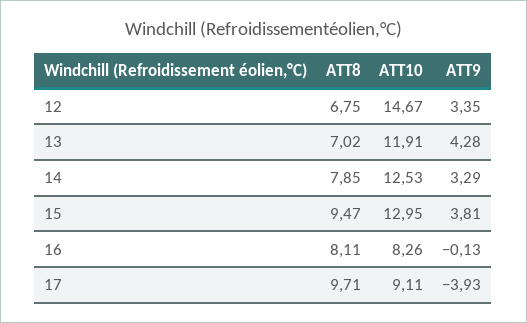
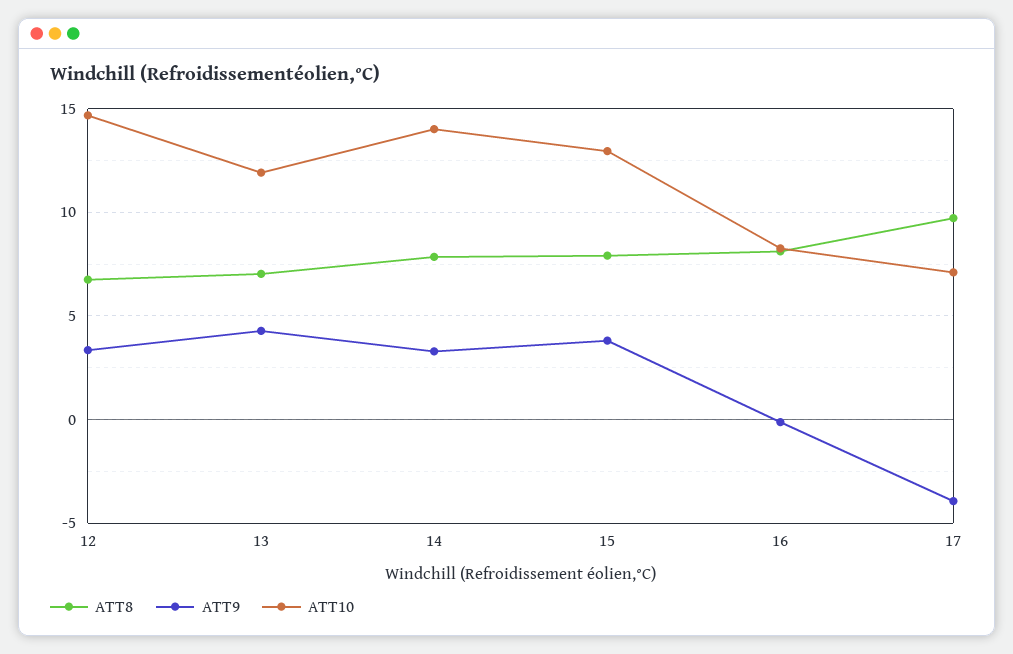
ATT10, 14: 12.53 -> 14
ATT8, 15: 9.47 -> 8
ATT10, 17: 9.11 -> 7

